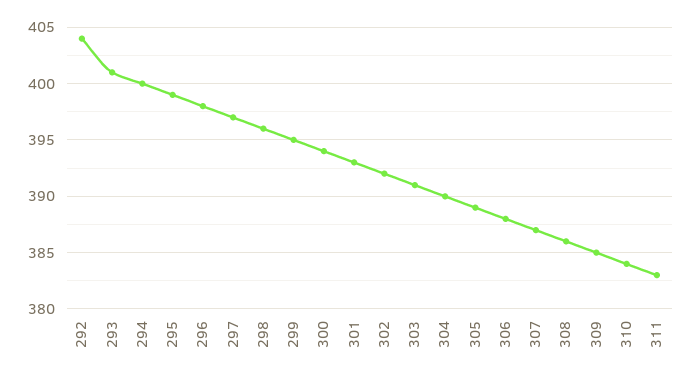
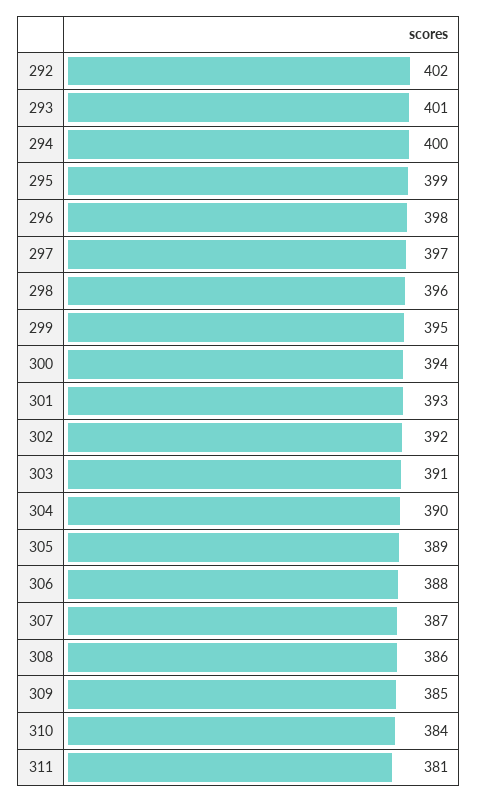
292: 404 -> 402
311: 383 -> 381

